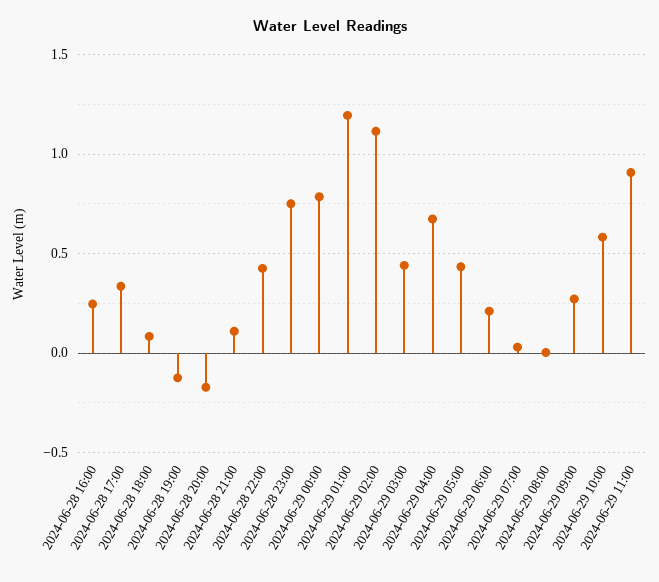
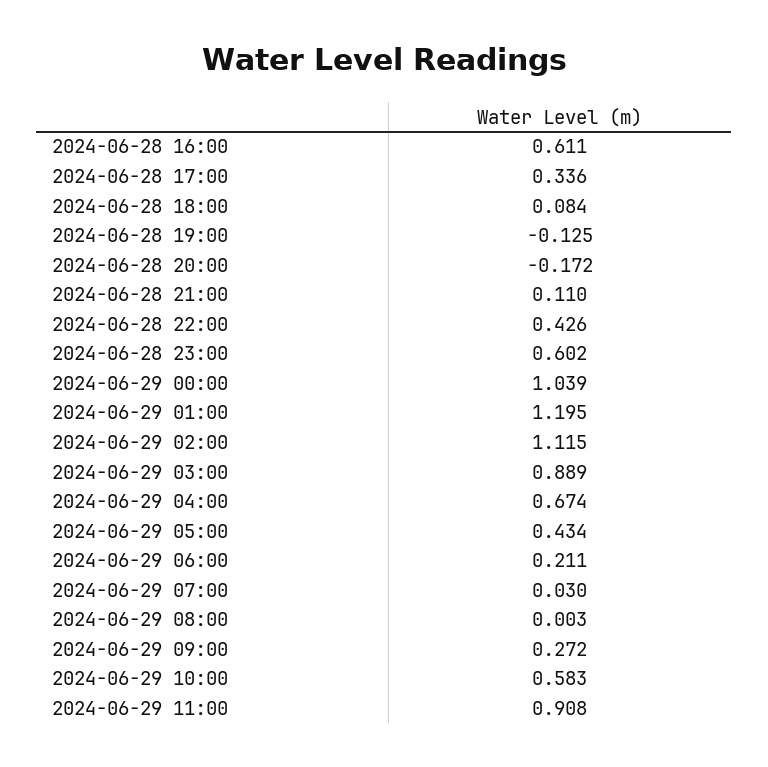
2024-06-28 16:00: 0.25 -> 0.611
2024-06-28 23:00: 0.75 -> 0.602
2024-06-29 00:00: 0.8 -> 1.039
2024-06-29 03:00: 0.45 -> 0.889

